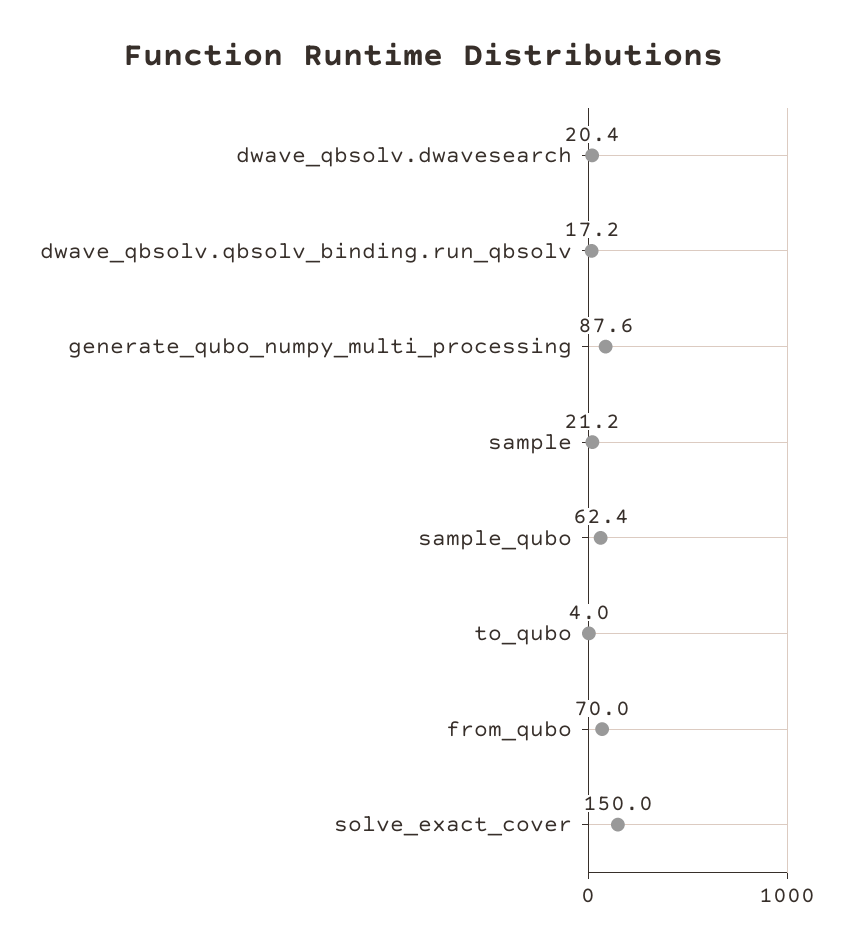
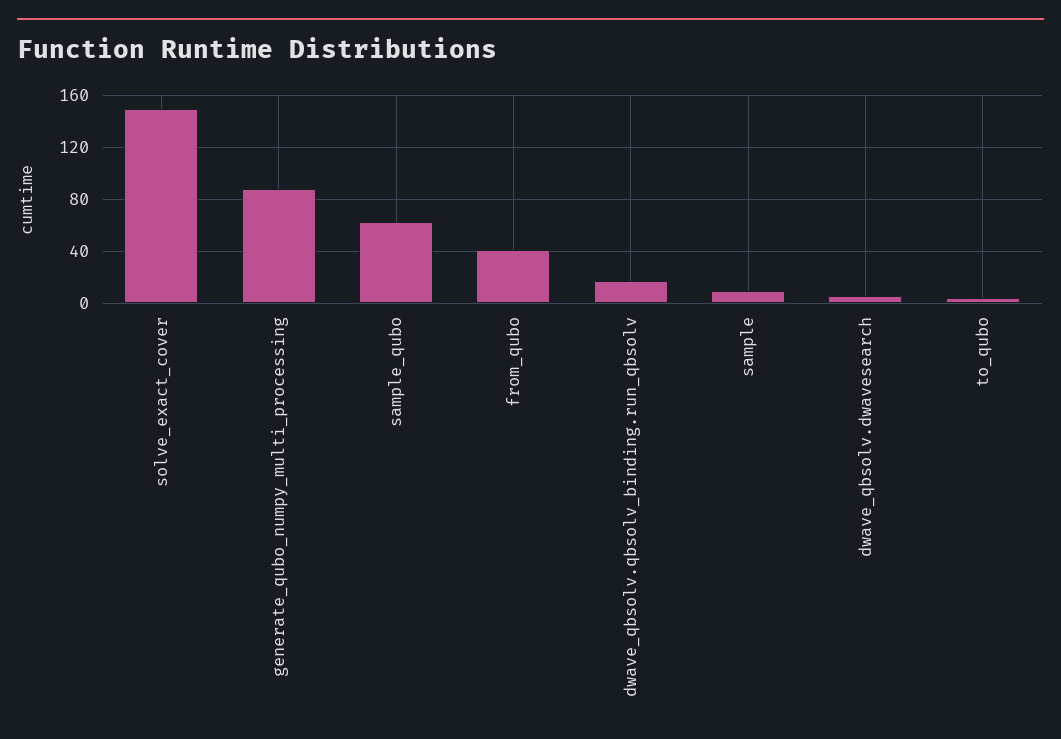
dwave_qbsolv.dwavesearch: 20.4 -> 5
sample: 21.2 -> 10
from_qubo: 70 -> 40

